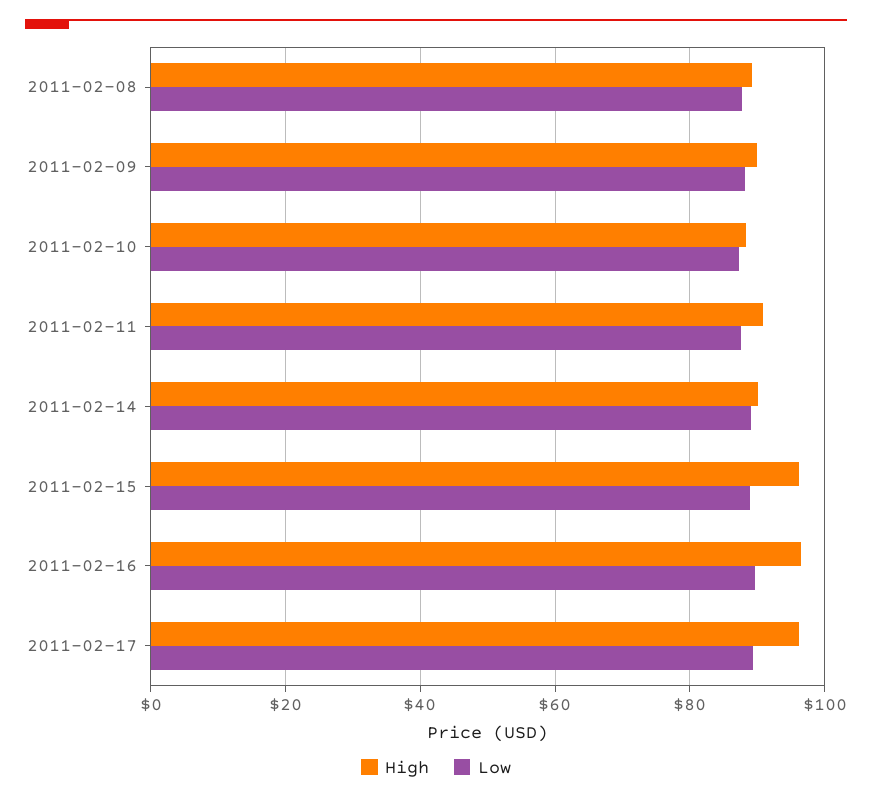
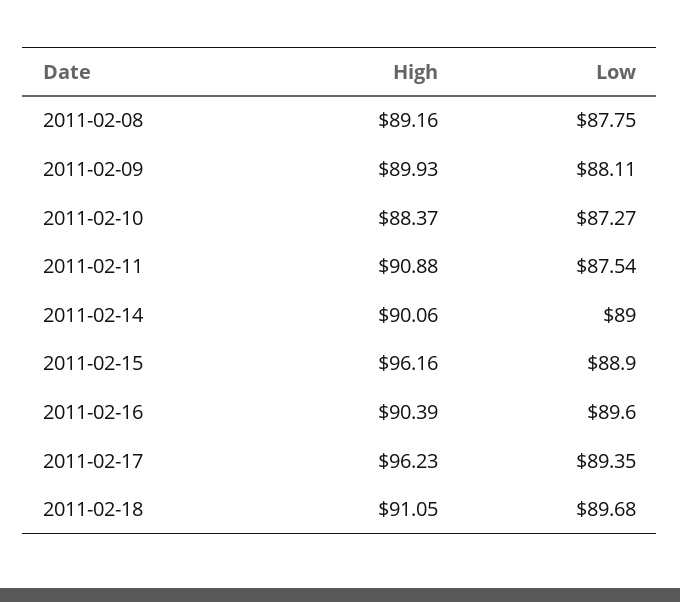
High, 2011-02-16: 96 -> 90.39
High, 2011-02-18: none -> 91.05
Low, 2011-02-18: none -> 89.68

